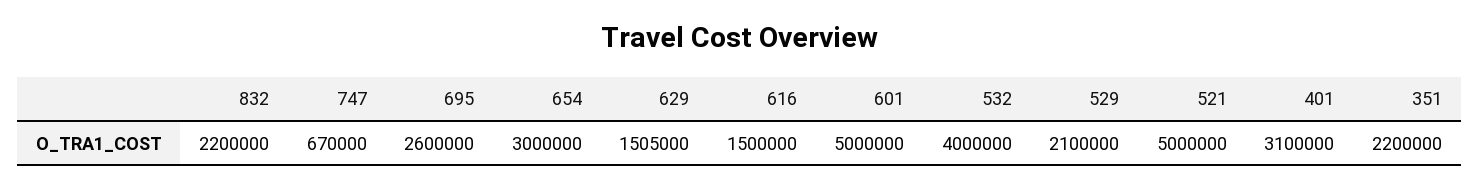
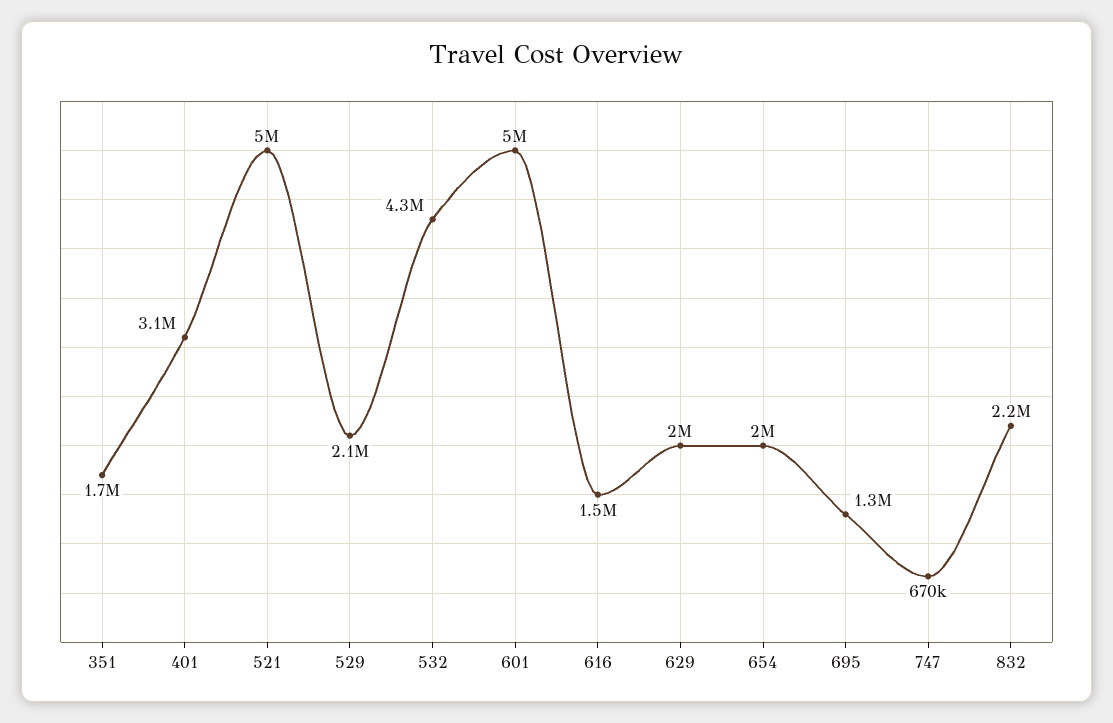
695: 2600000 -> 1300000
654: 3000000 -> 2000000
629: 1505000 -> 2000000
532: 4000000 -> 4300000
351: 2200000 -> 1700000

